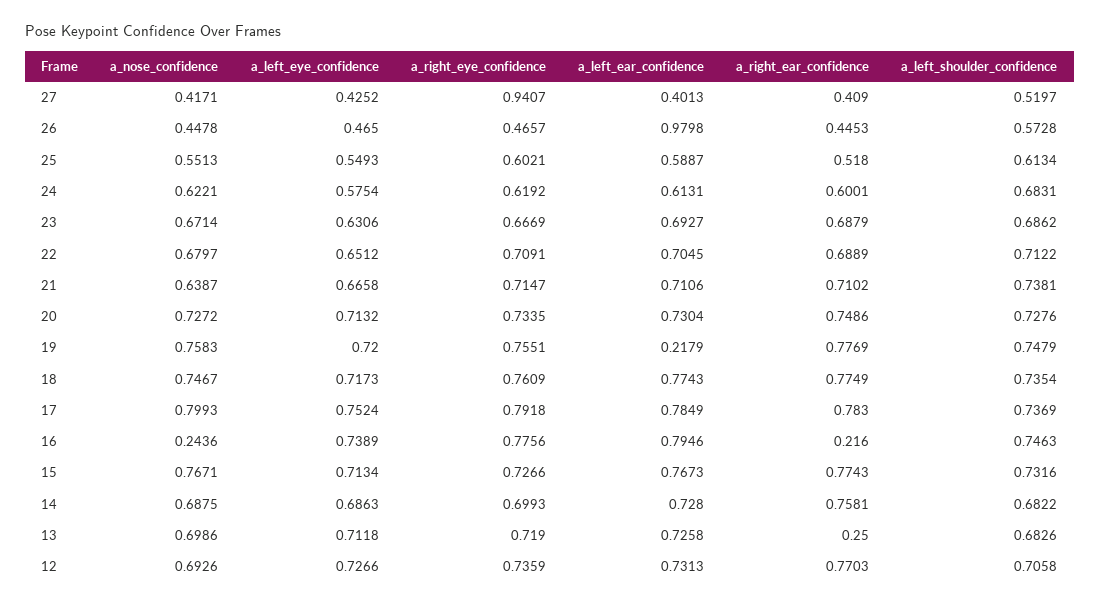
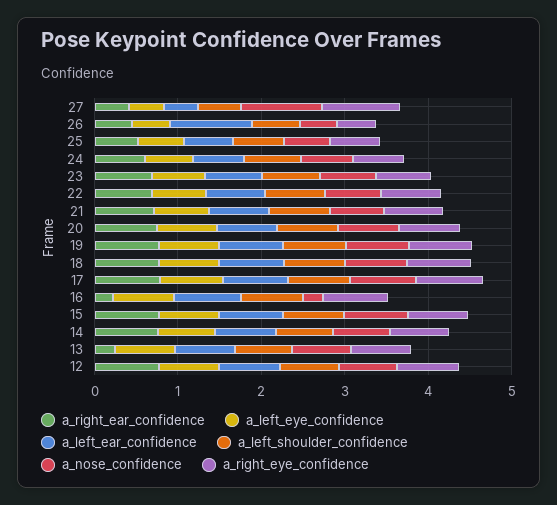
a_nose_confidence, 27: 0.4171 -> 1
a_left_ear_confidence, 19: 0.2179 -> 0.8

